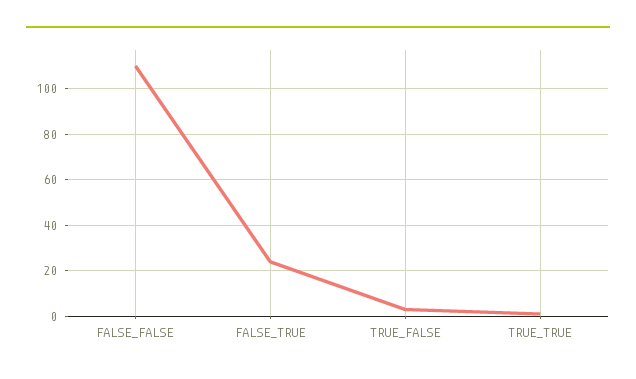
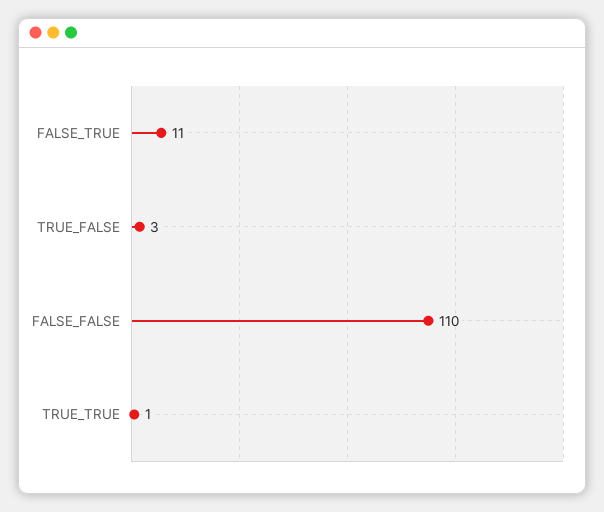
FALSE_TRUE: 25 -> 11

